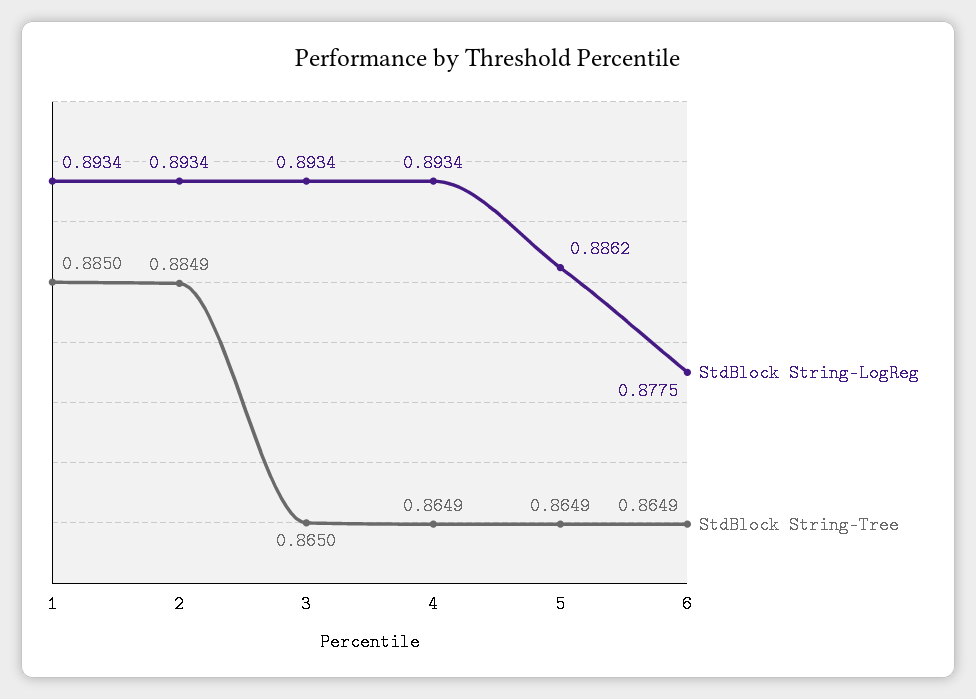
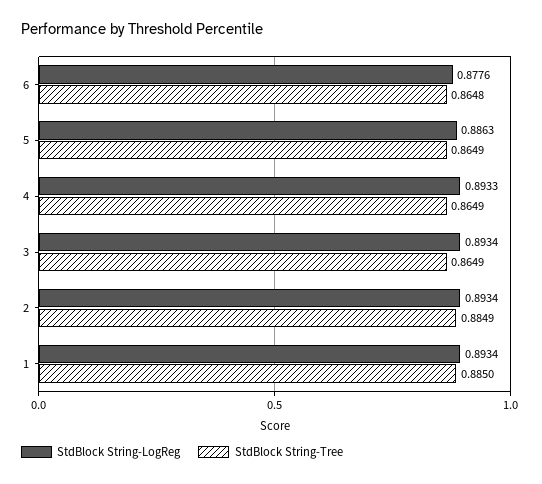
StdBlock String-Tree, 3: 0.865 -> 0.8649
StdBlock String-LogReg, 4: 0.8934 -> 0.8933
StdBlock String-LogReg, 5: 0.8862 -> 0.8863
StdBlock String-LogReg, 6: 0.8775 -> 0.8776
StdBlock String-Tree, 6: 0.8649 -> 0.8648

